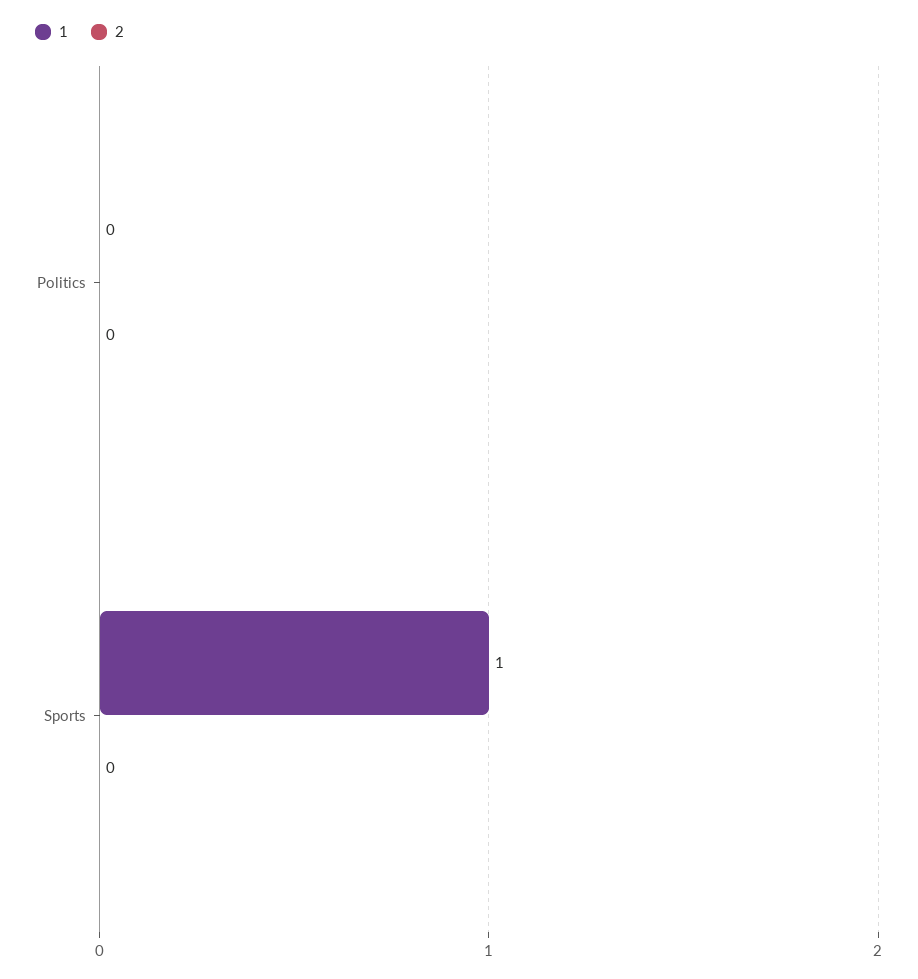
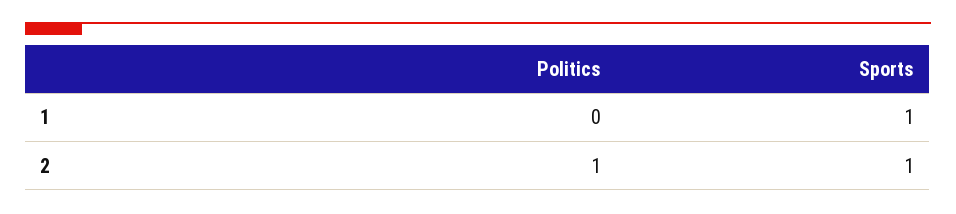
2, Politics: 0 -> 1
2, Sports: 0 -> 1

